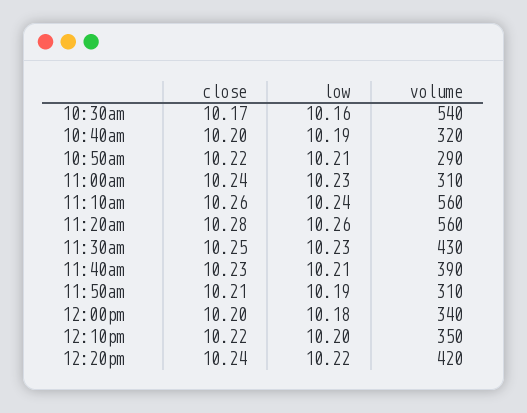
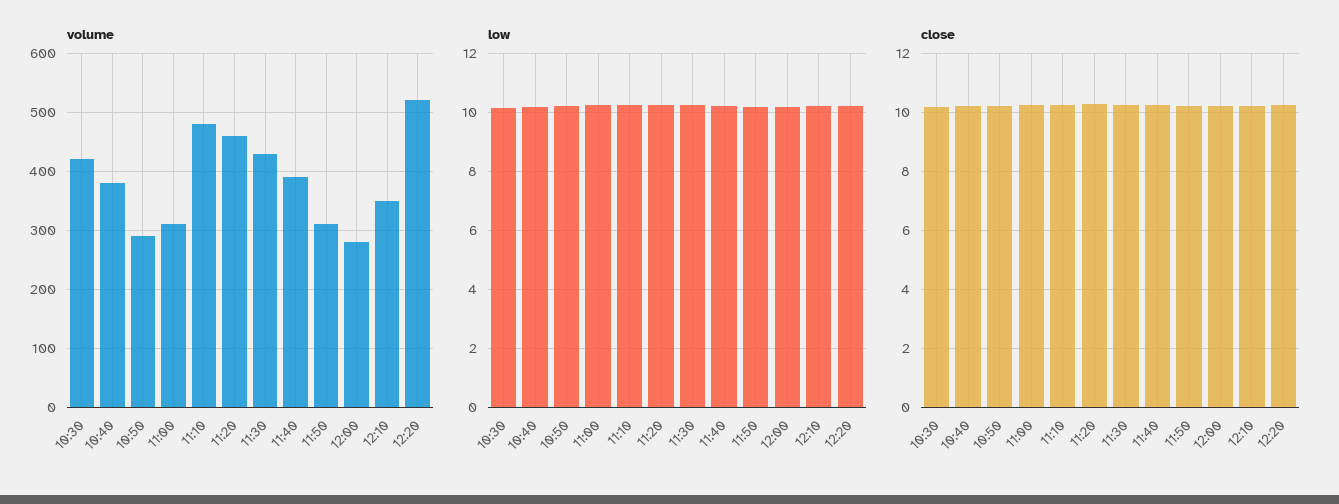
volume, 10:30am: 540 -> 420
volume, 10:40am: 320 -> 380
volume, 11:10am: 560 -> 480
volume, 11:20am: 560 -> 460
volume, 12:00pm: 340 -> 280
volume, 12:20pm: 420 -> 520

